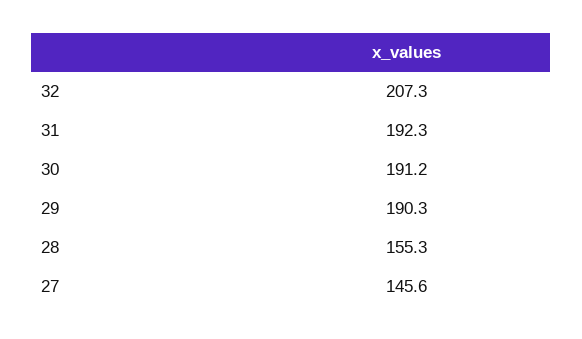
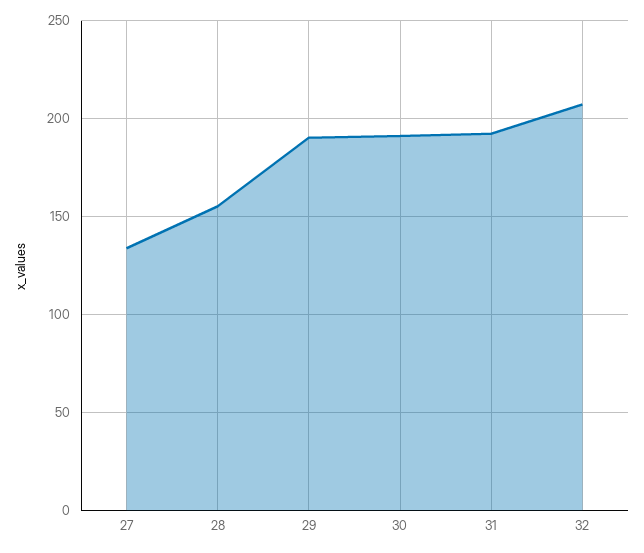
27: 145.6 -> 135

